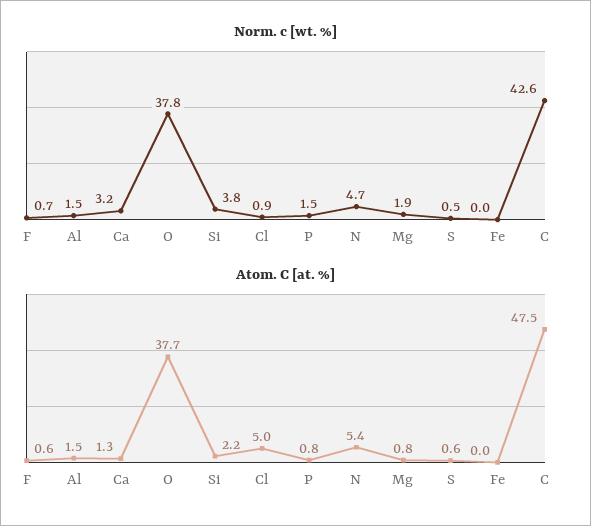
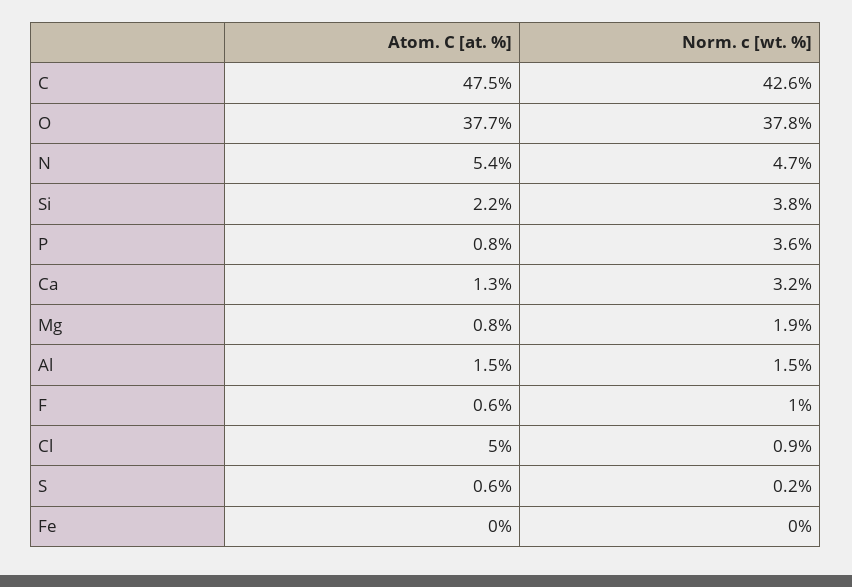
Norm. c [wt. %], F: 0.7 -> 1
Norm. c [wt. %], P: 1.5 -> 3.6
Norm. c [wt. %], S: 0.5 -> 0.2

